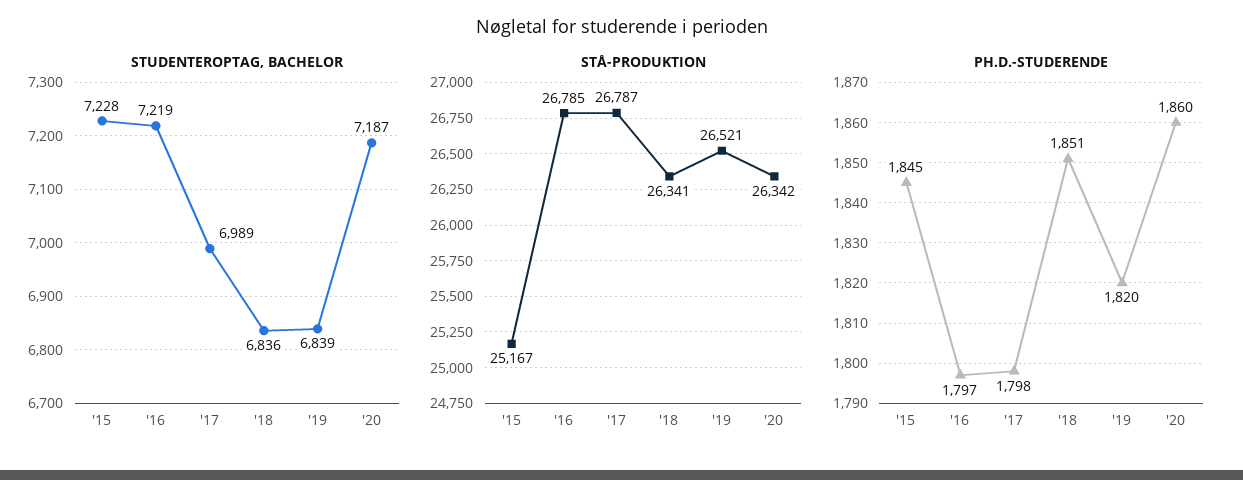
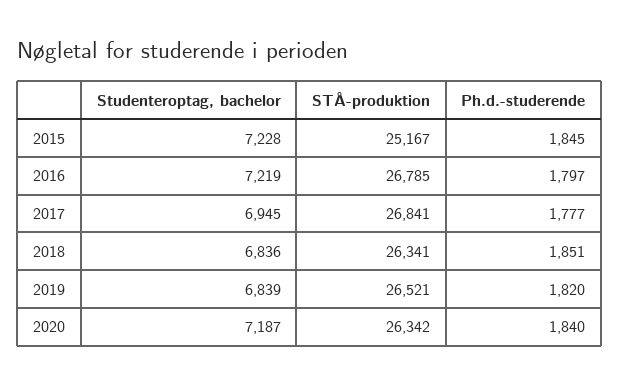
STUDENTEROPTAG, BACHELOR, '17: 6989 -> 6945
STÅ-PRODUKTION, '17: 26787 -> 26841
PH.D.-STUDERENDE, '17: 1798 -> 1777
PH.D.-STUDERENDE, '20: 1860 -> 1840

